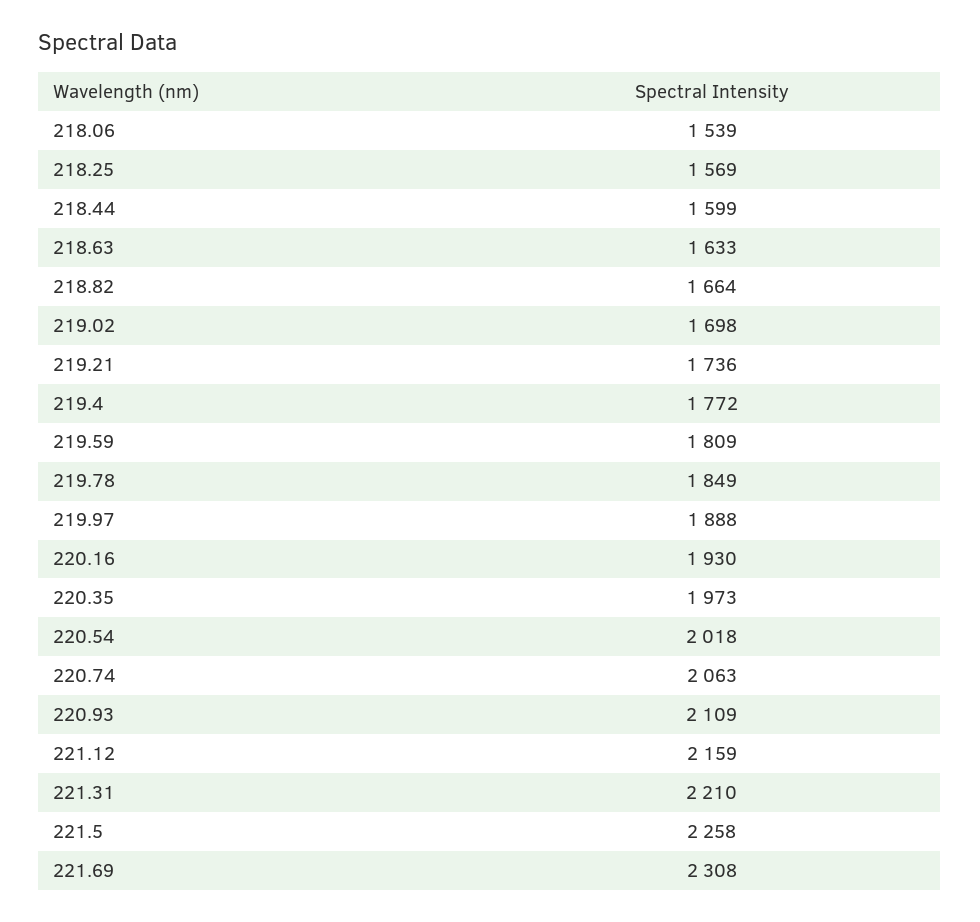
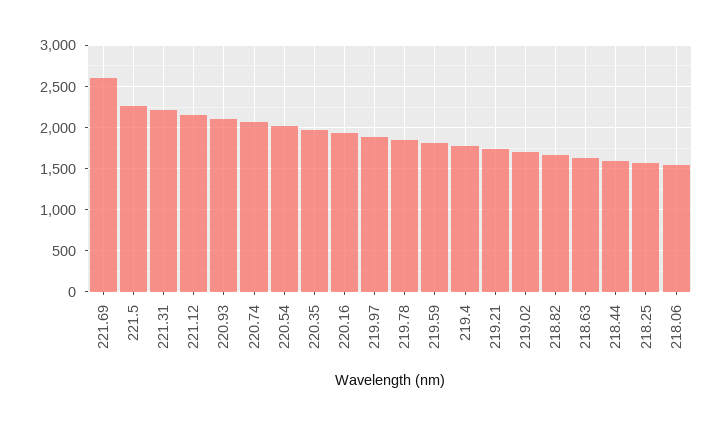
221.69: 2308 -> 2600

